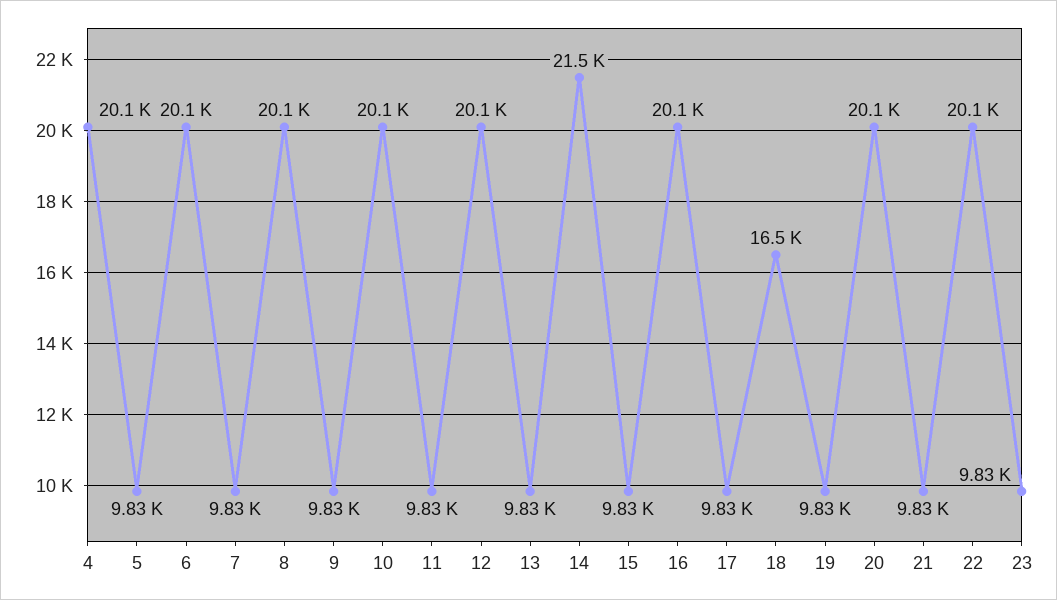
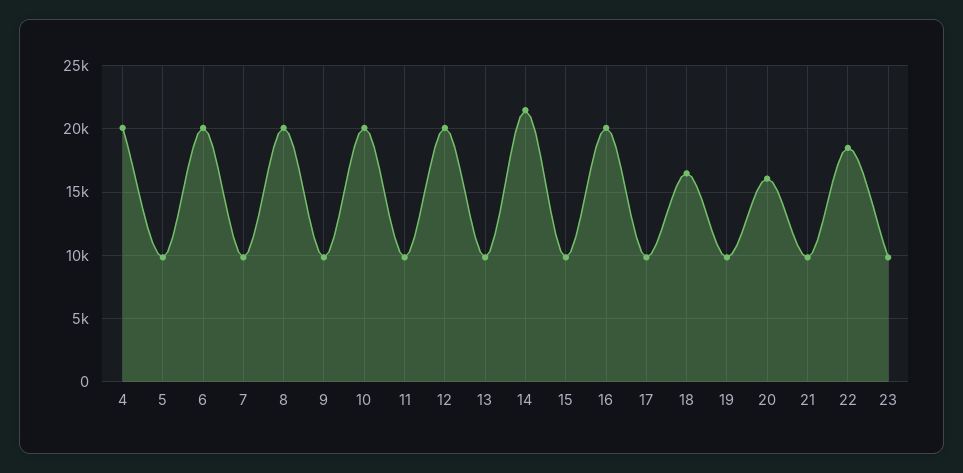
20: 20100 -> 16000
22: 20100 -> 18500

